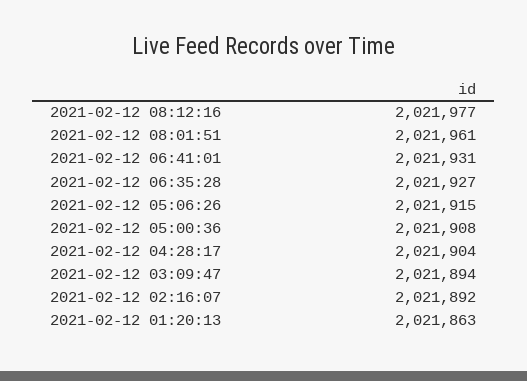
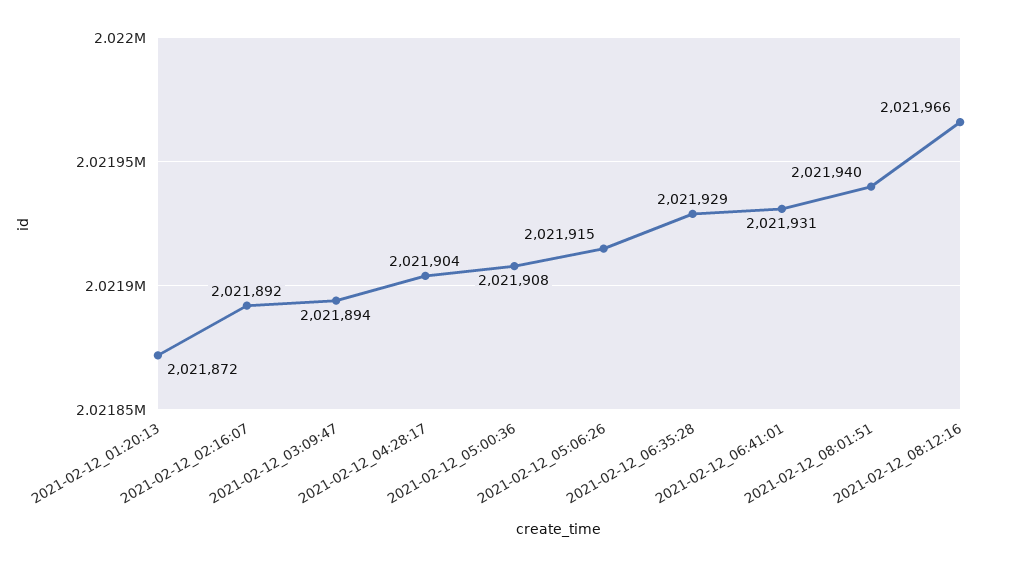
2021-02-12 08:12:16: 2021977 -> 2021966
2021-02-12 08:01:51: 2021961 -> 2021940
2021-02-12 06:35:28: 2021927 -> 2021929
2021-02-12 01:20:13: 2021863 -> 2021872

